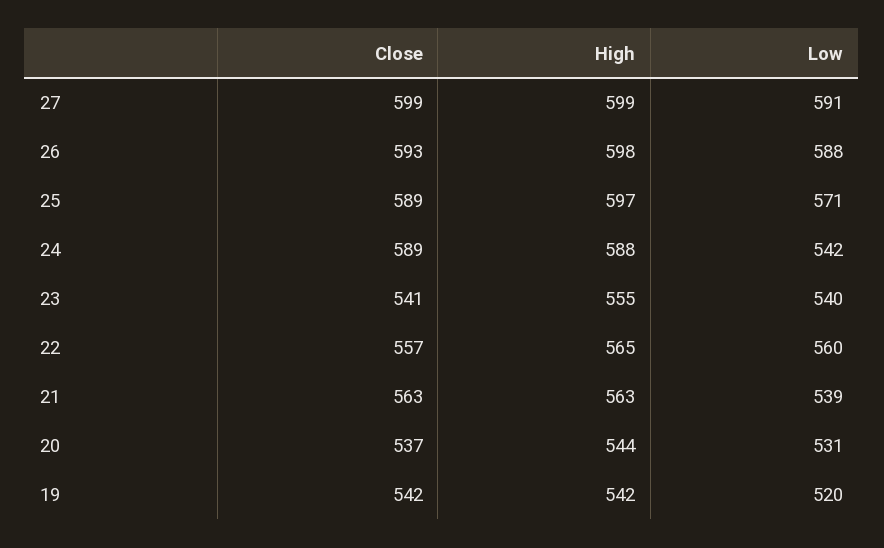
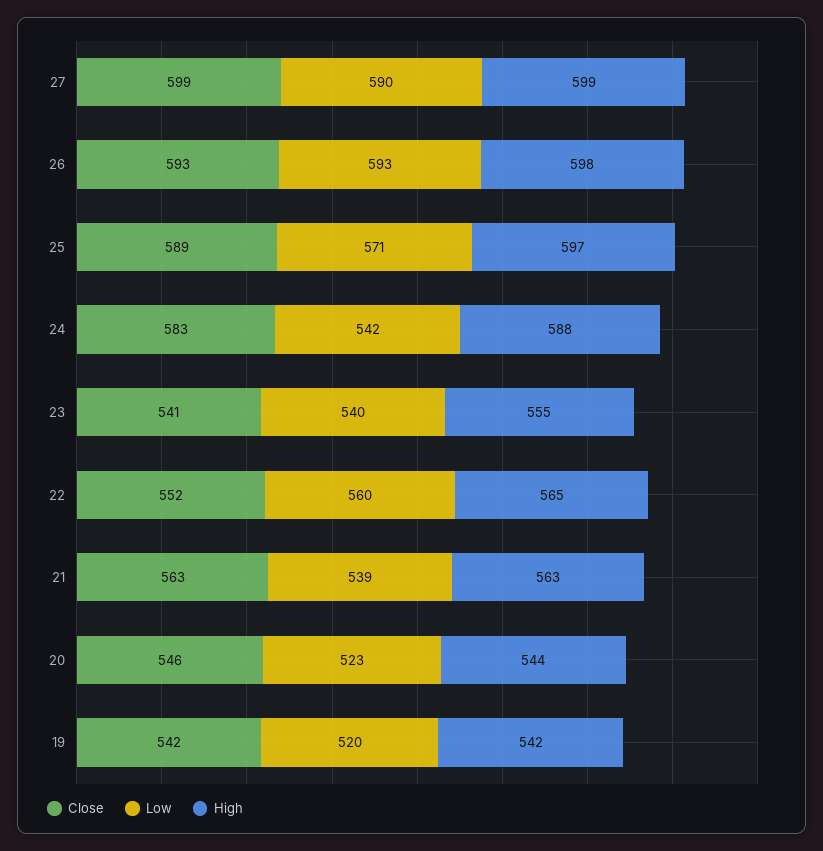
Low, 27: 591 -> 590
Low, 26: 588 -> 593
Close, 24: 589 -> 583
Close, 22: 557 -> 552
Close, 20: 537 -> 546
Low, 20: 531 -> 523

